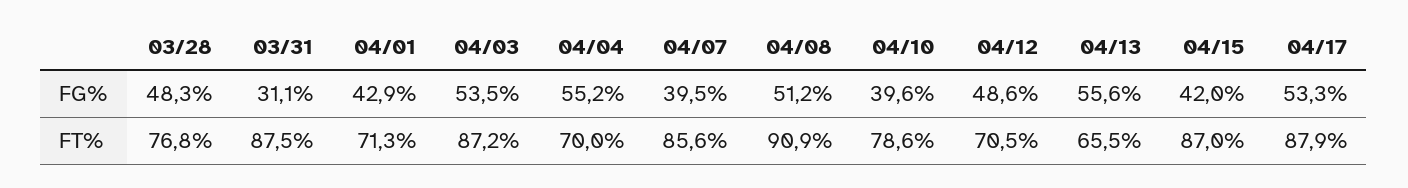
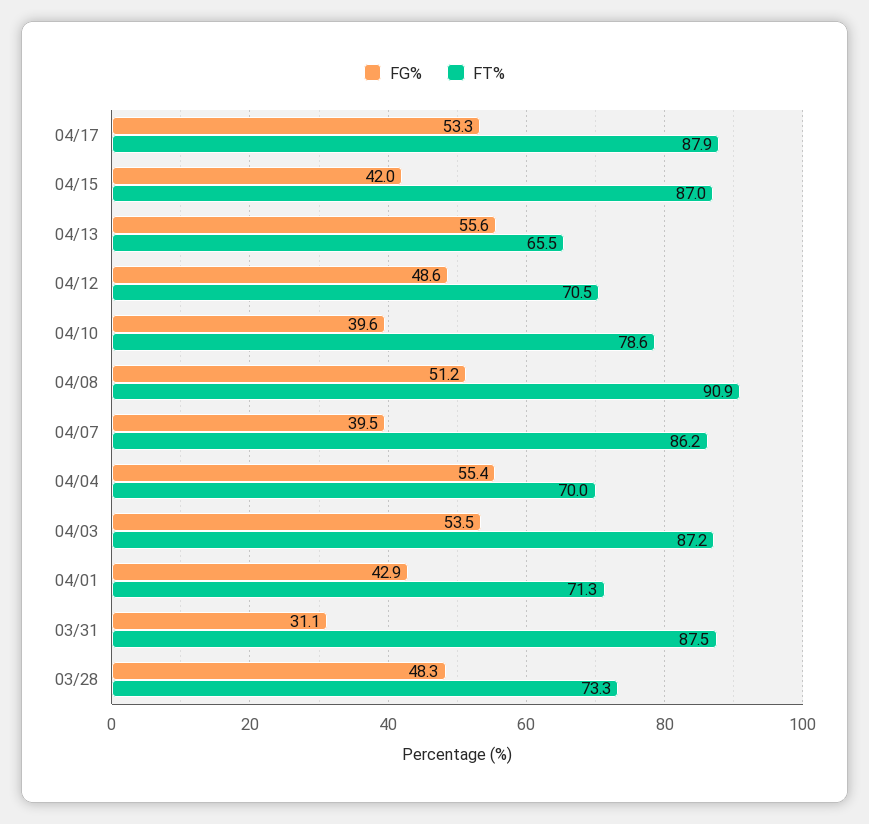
FG%, 04/04: 55.2 -> 55.4
FT%, 03/28: 76.8 -> 73.3
FT%, 04/07: 85.6 -> 86.2

